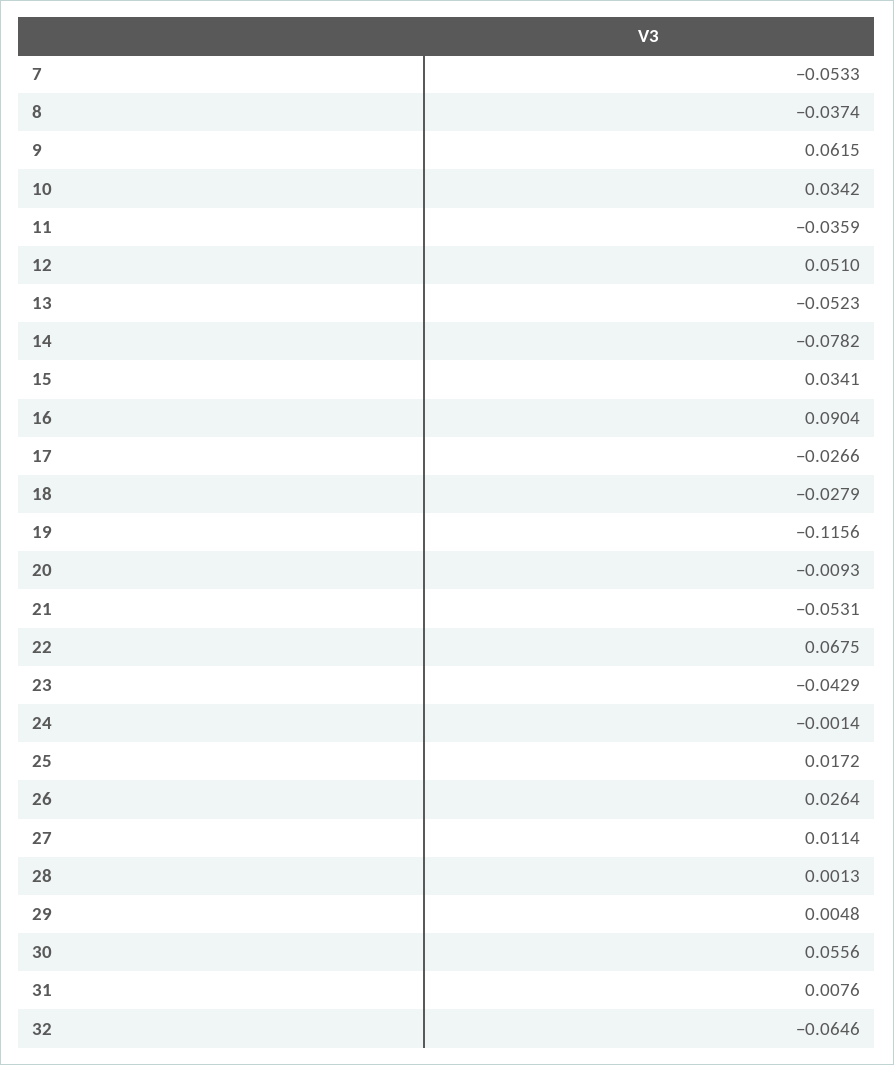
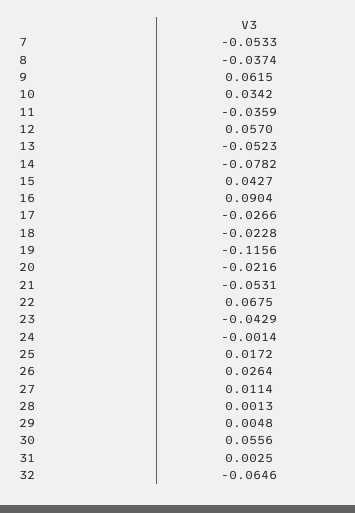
12: 0.051 -> 0.057
15: 0.0341 -> 0.0427
18: -0.0279 -> -0.0228
20: -0.0093 -> -0.0216
31: 0.0076 -> 0.0025

